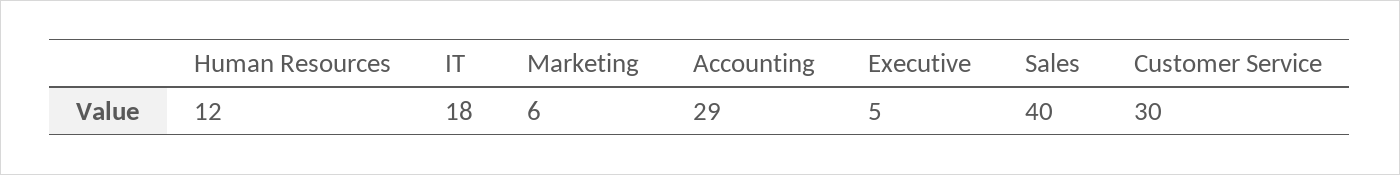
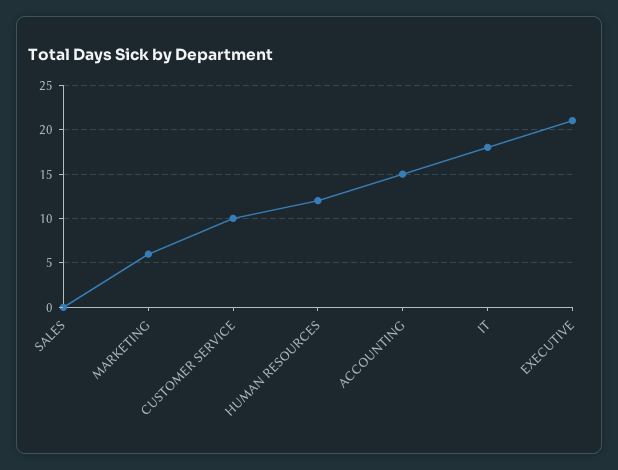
Accounting: 29 -> 15
Executive: 5 -> 21
Sales: 40 -> 0
Customer Service: 30 -> 10

